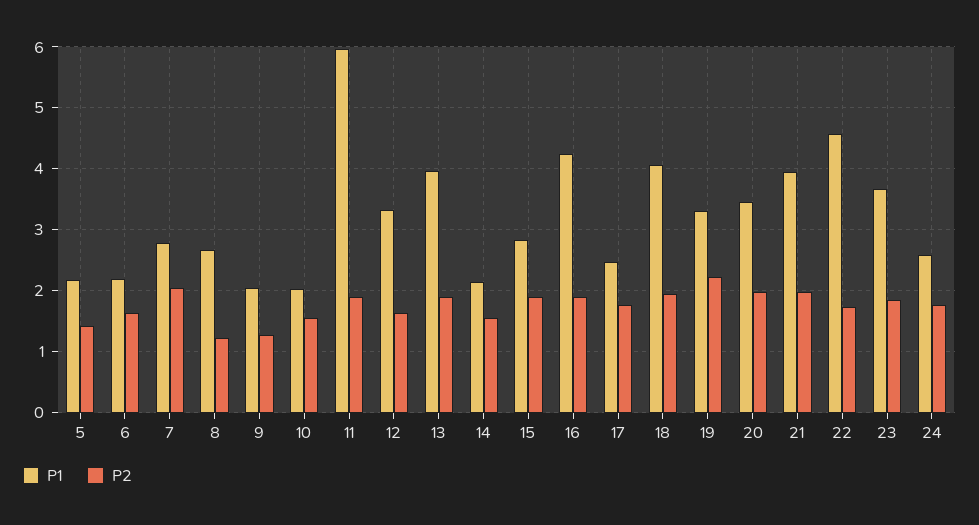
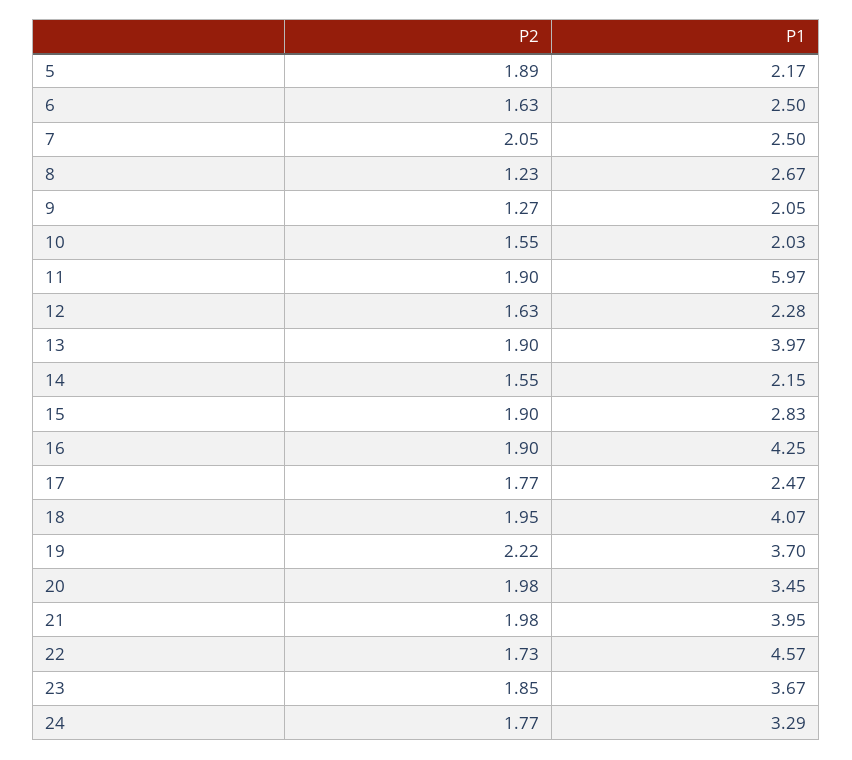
P2, 5: 1.4 -> 1.89
P1, 6: 2.2 -> 2.5
P1, 7: 2.8 -> 2.5
P1, 12: 3.3 -> 2.28
P1, 19: 3.3 -> 3.7
P1, 24: 2.6 -> 3.29

